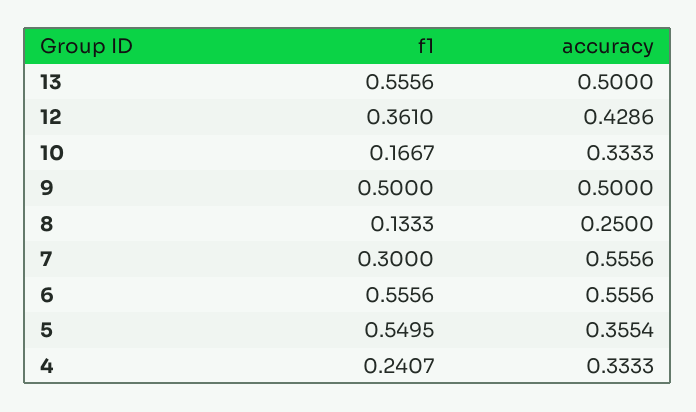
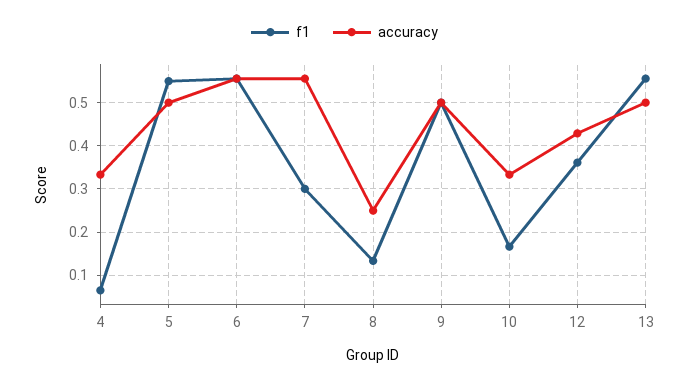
accuracy, 5: 0.3554 -> 0.5
f1, 4: 0.2407 -> 0.06

